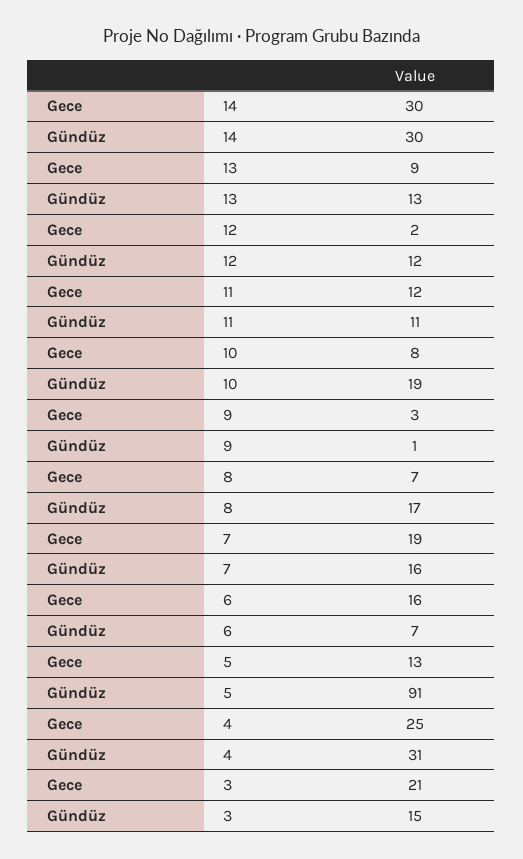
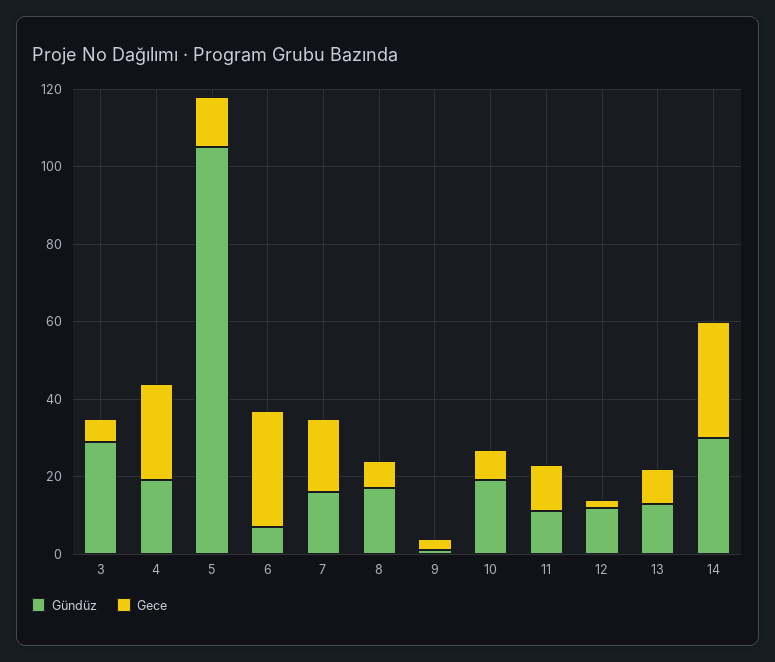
Gece, 6: 16 -> 30
Gündüz, 5: 91 -> 105
Gündüz, 4: 31 -> 20
Gece, 3: 21 -> 5
Gündüz, 3: 15 -> 30

